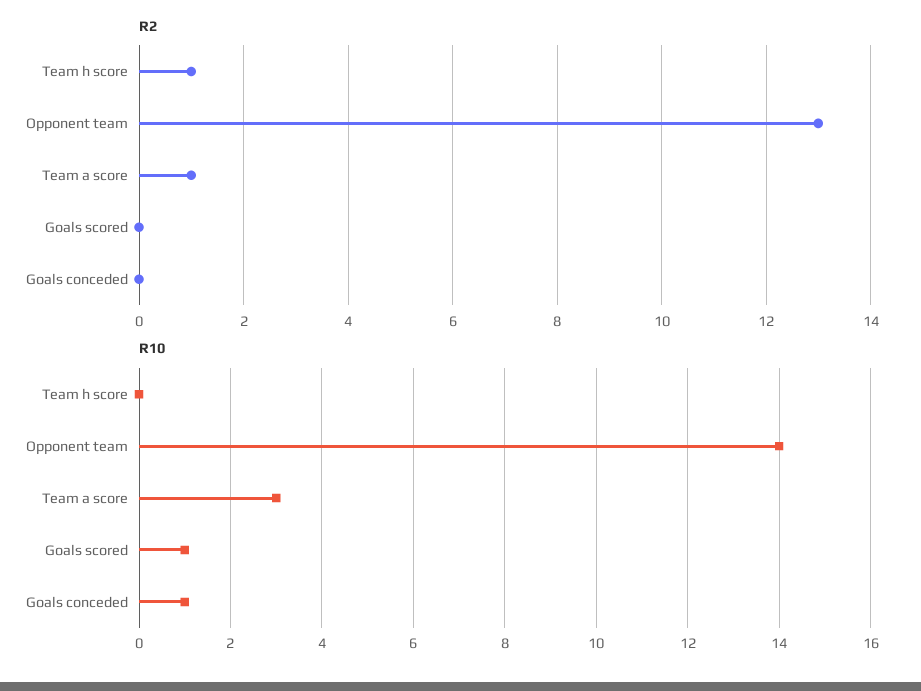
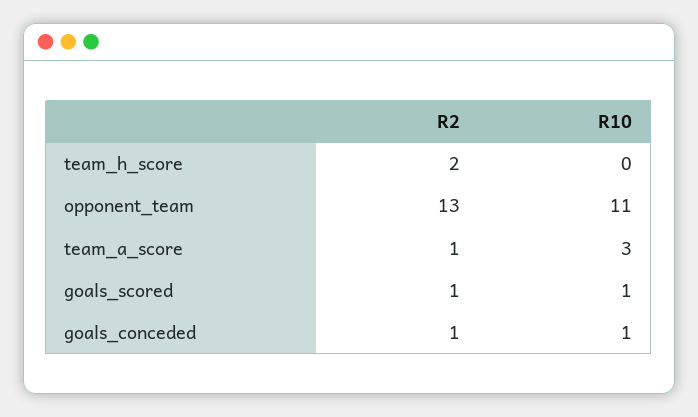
R2, Team h score: 1 -> 2
R2, Goals scored: 0 -> 1
R2, Goals conceded: 0 -> 1
R10, Opponent team: 14 -> 11

